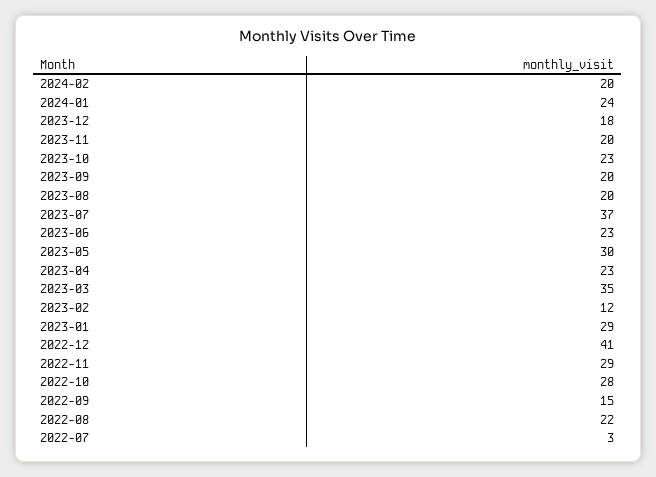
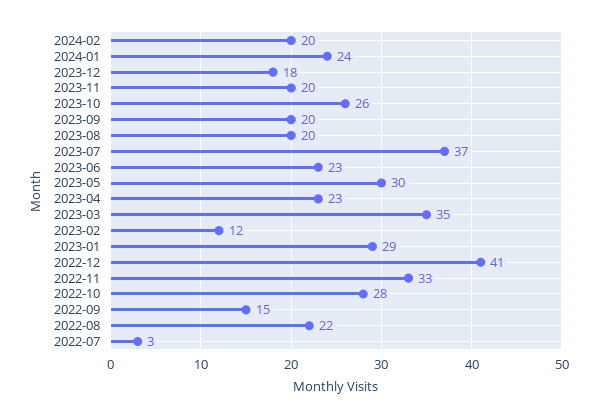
2023-10: 23 -> 26
2022-11: 29 -> 33

